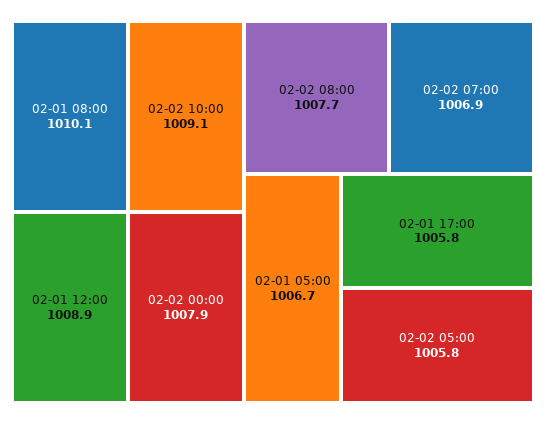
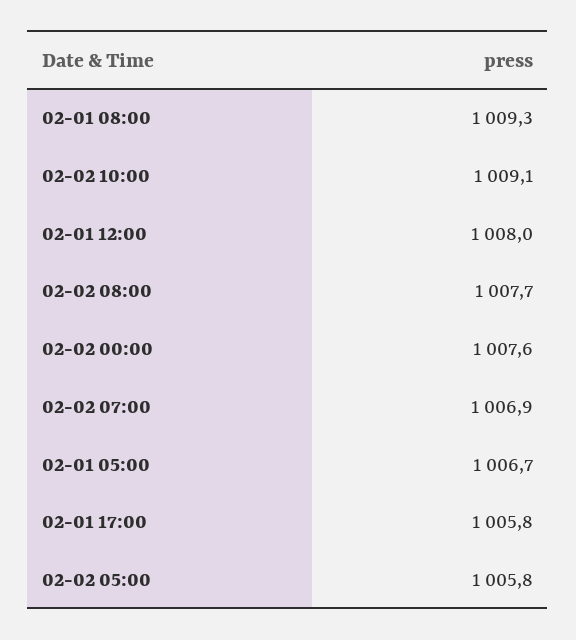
02-01 08:00: 1010.1 -> 1009.3
02-01 12:00: 1008.9 -> 1008
02-02 00:00: 1007.9 -> 1007.6

